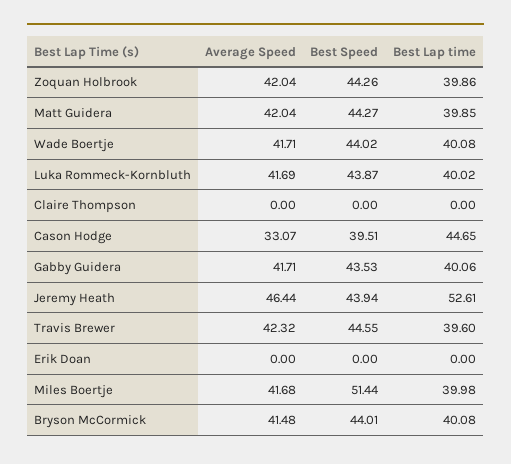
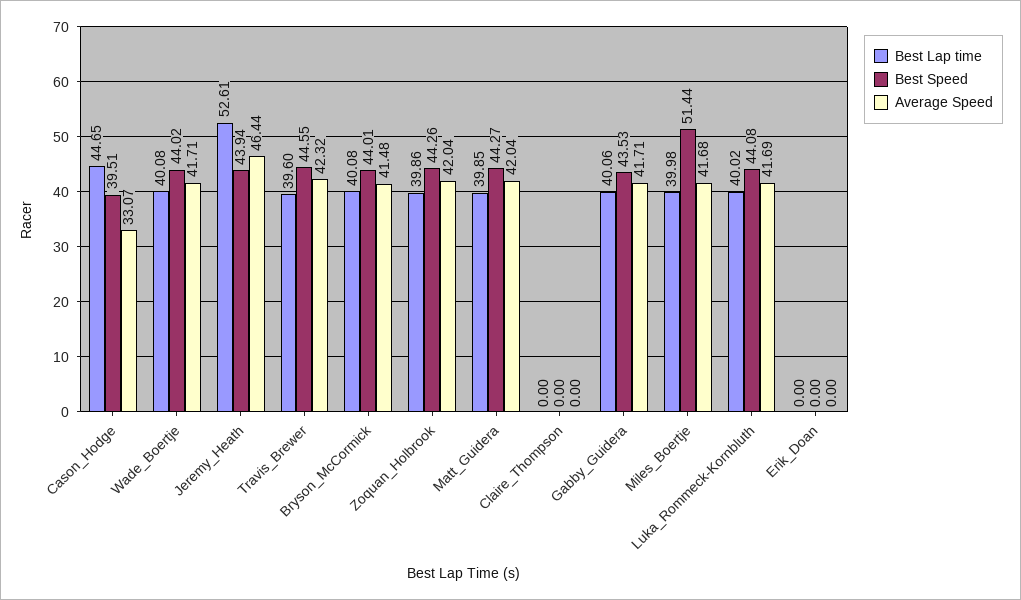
Best Speed, Luka Rommeck-Kornbluth: 43.87 -> 44.08

